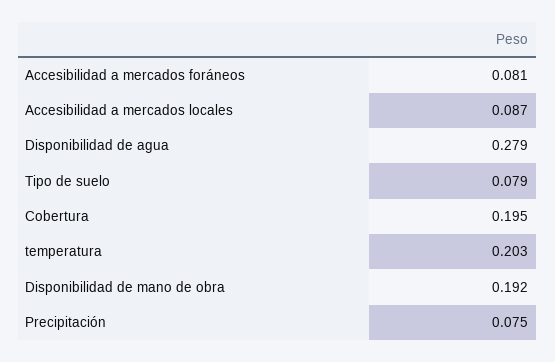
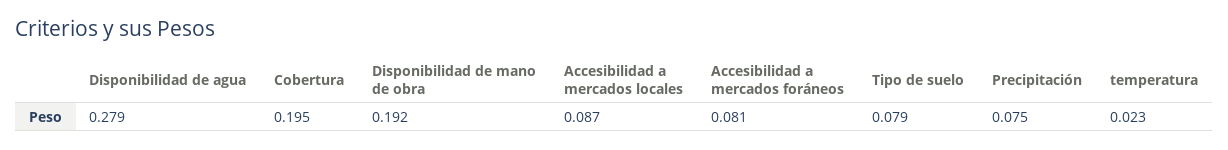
temperatura: 0.203 -> 0.023

